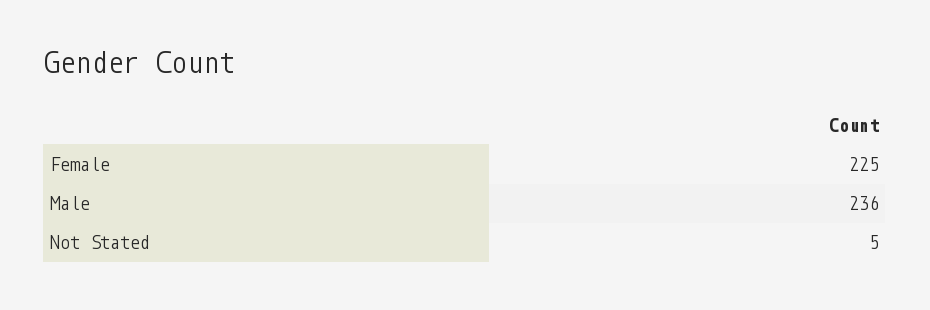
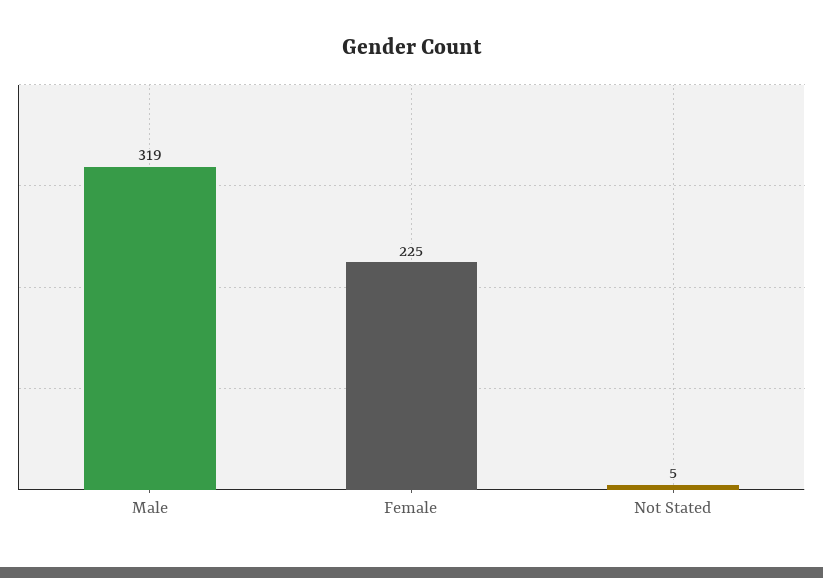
Male: 236 -> 319

